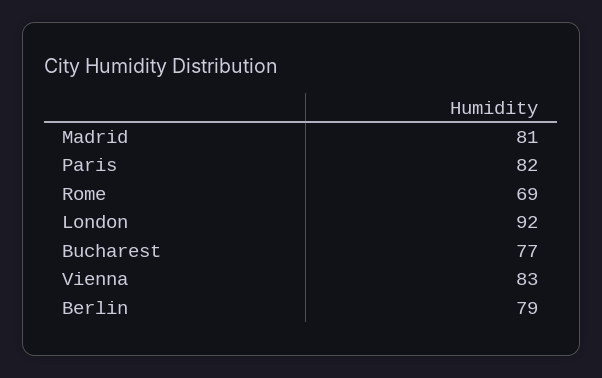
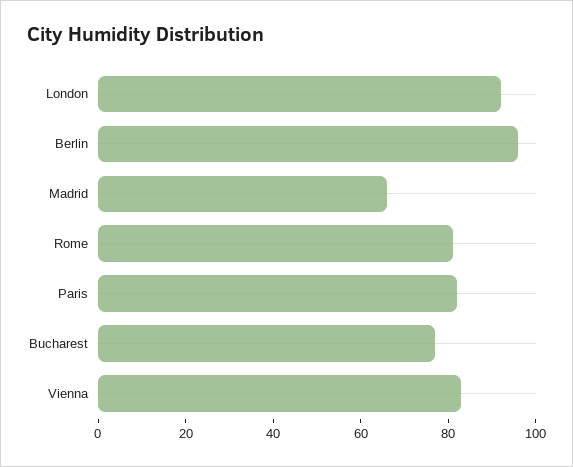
Madrid: 81 -> 65
Rome: 69 -> 80
Berlin: 79 -> 95

